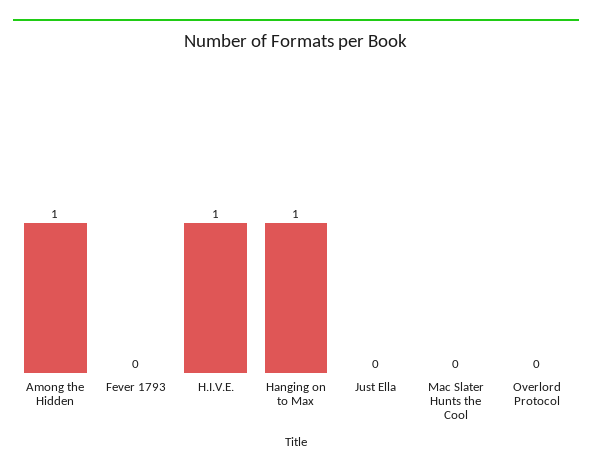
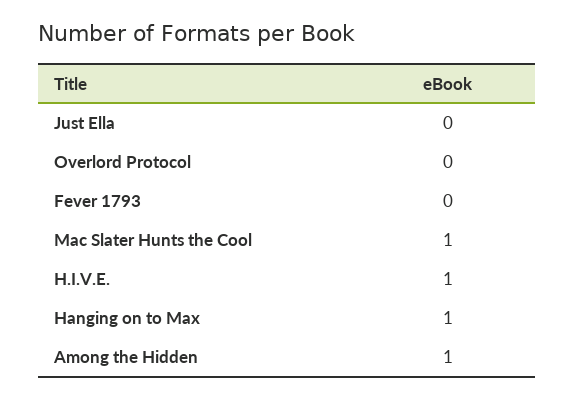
Mac Slater Hunts the Cool: 0 -> 1

